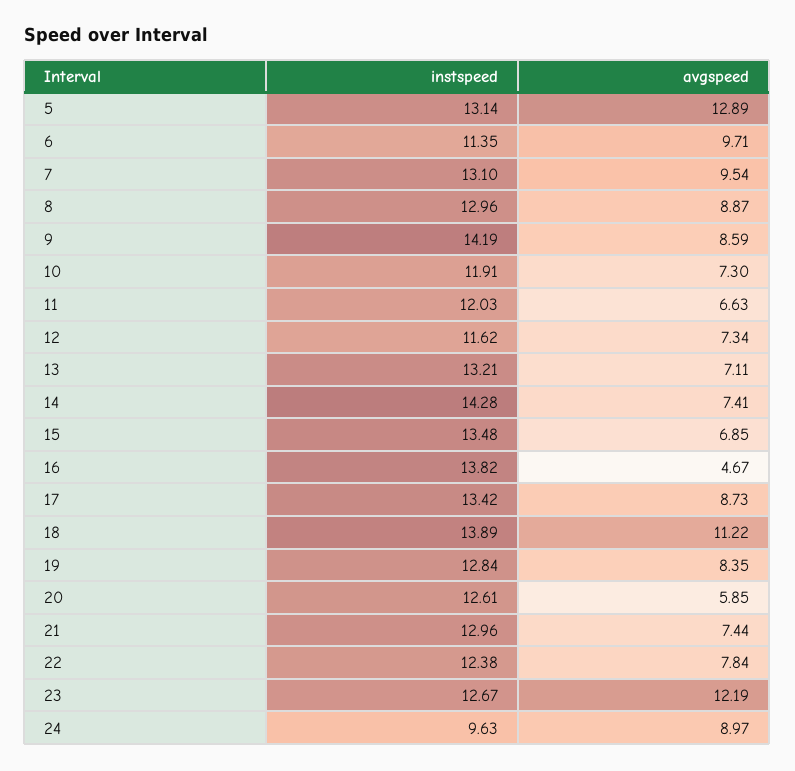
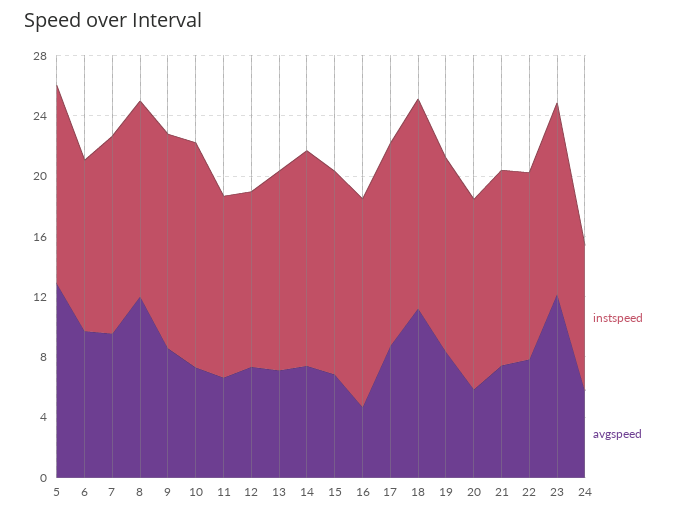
avgspeed, 8: 8.87 -> 12
instspeed, 10: 11.91 -> 15
avgspeed, 24: 8.97 -> 6

